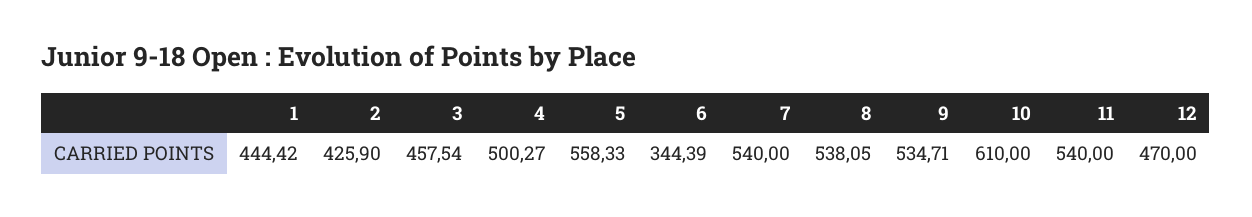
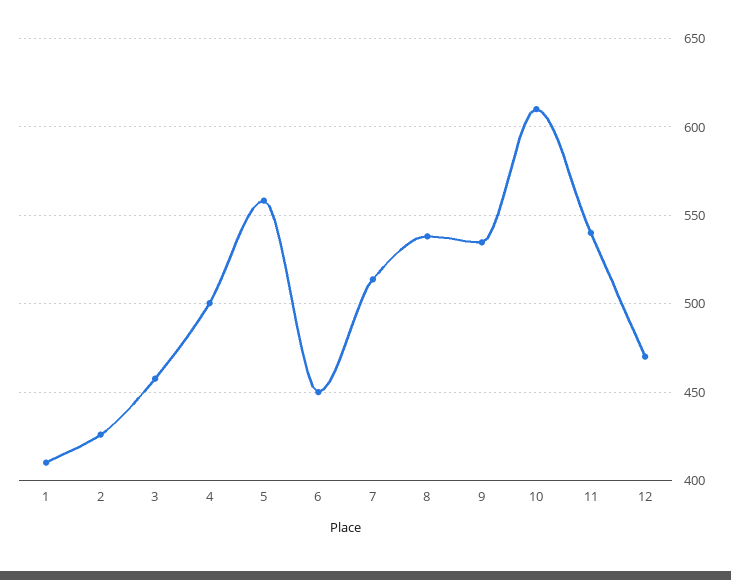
1: 444.42 -> 410
6: 344.39 -> 450
7: 540 -> 515

